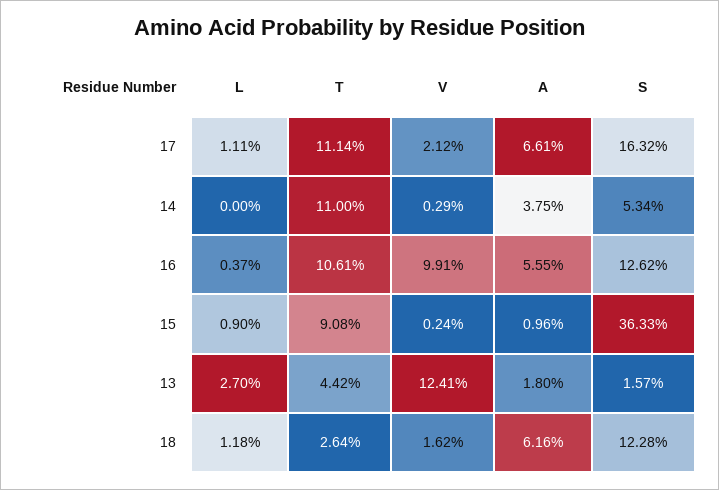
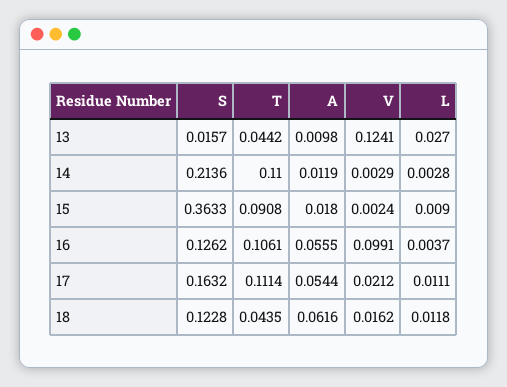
A, 17: 0.0661 -> 0.0544
L, 14: 0 -> 0.0028
A, 14: 0.0375 -> 0.0119
S, 14: 0.0534 -> 0.2136
A, 15: 0.0096 -> 0.018
A, 13: 0.018 -> 0.0098
T, 18: 0.0264 -> 0.0435

